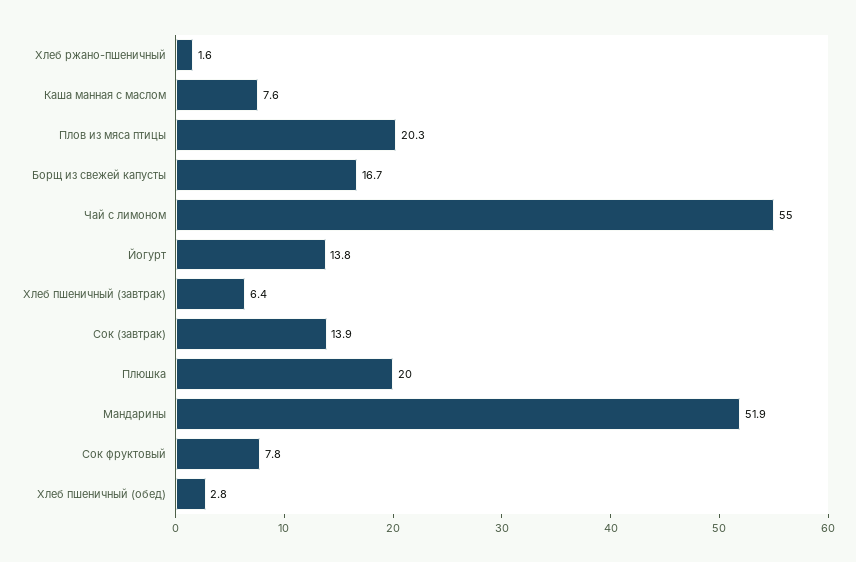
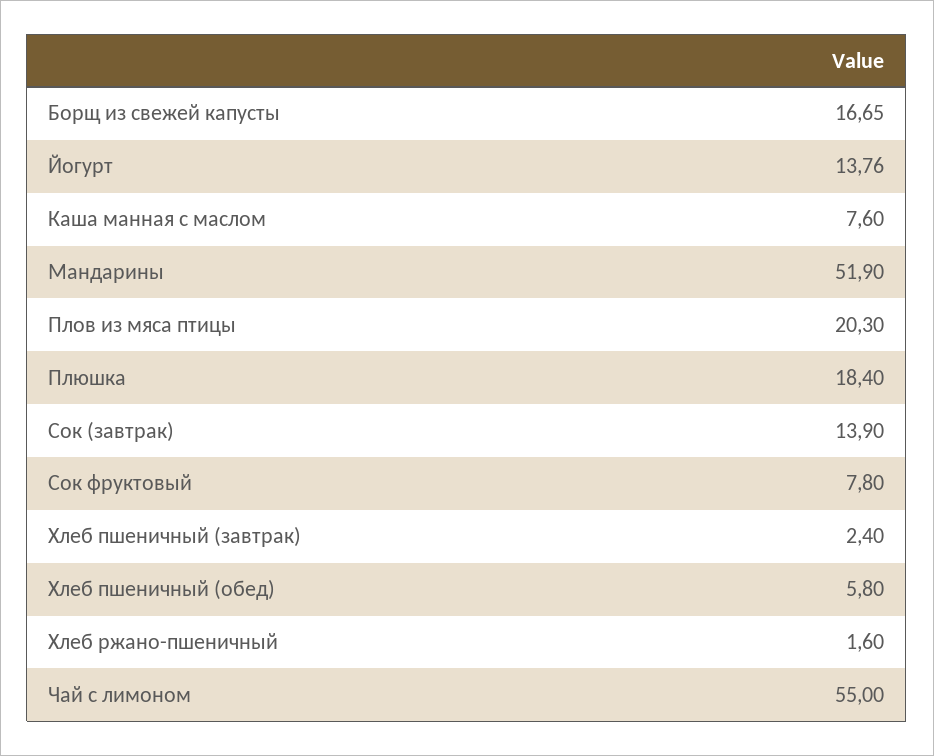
Хлеб пшеничный (завтрак): 6.4 -> 2.4
Плюшка: 20 -> 18.4
Хлеб пшеничный (обед): 2.8 -> 5.8

